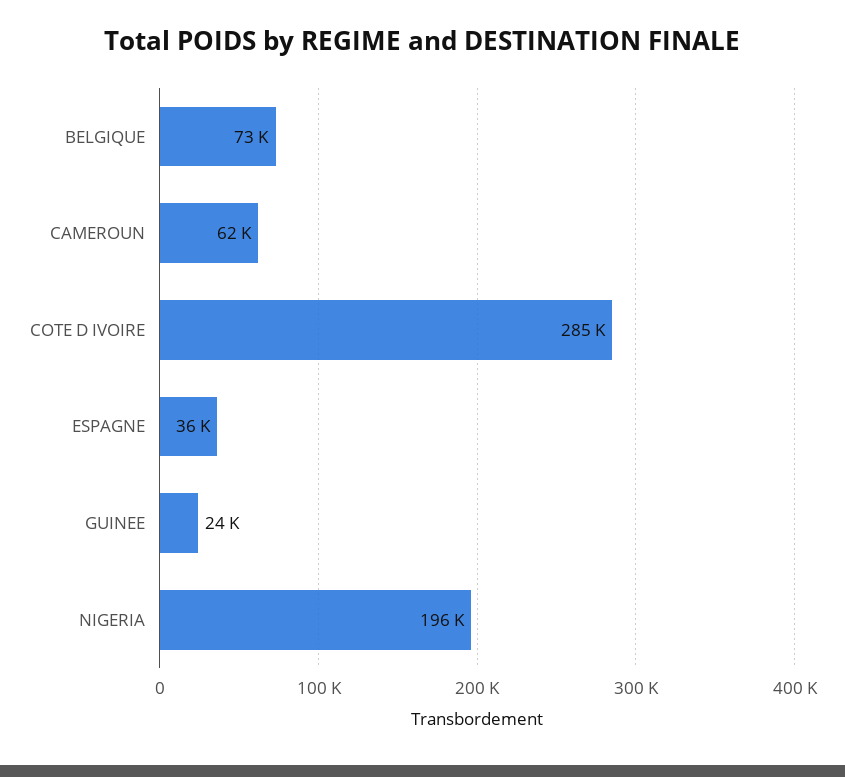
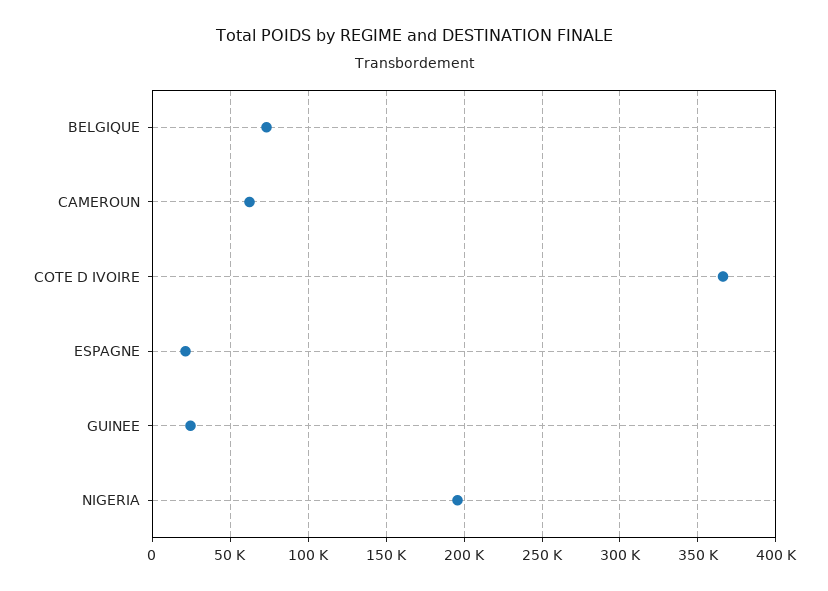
COTE D IVOIRE: 285000 -> 365000
ESPAGNE: 36000 -> 20000

